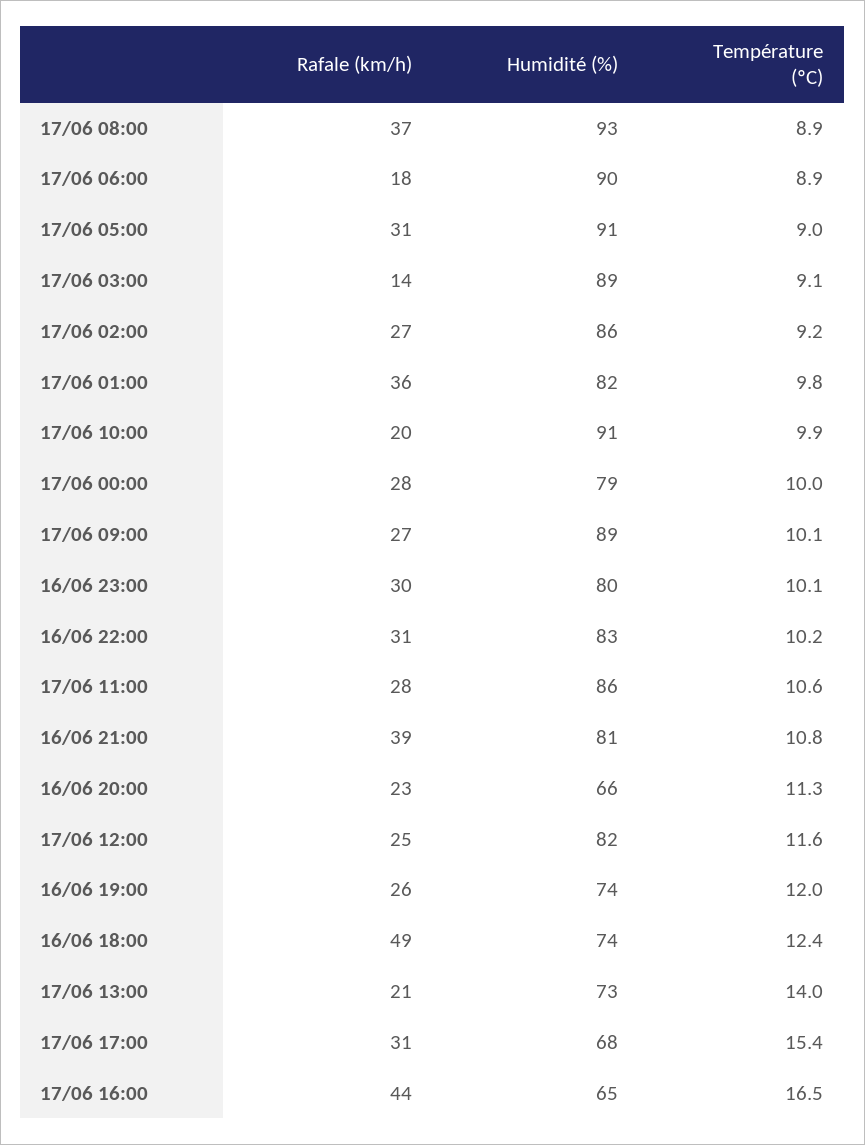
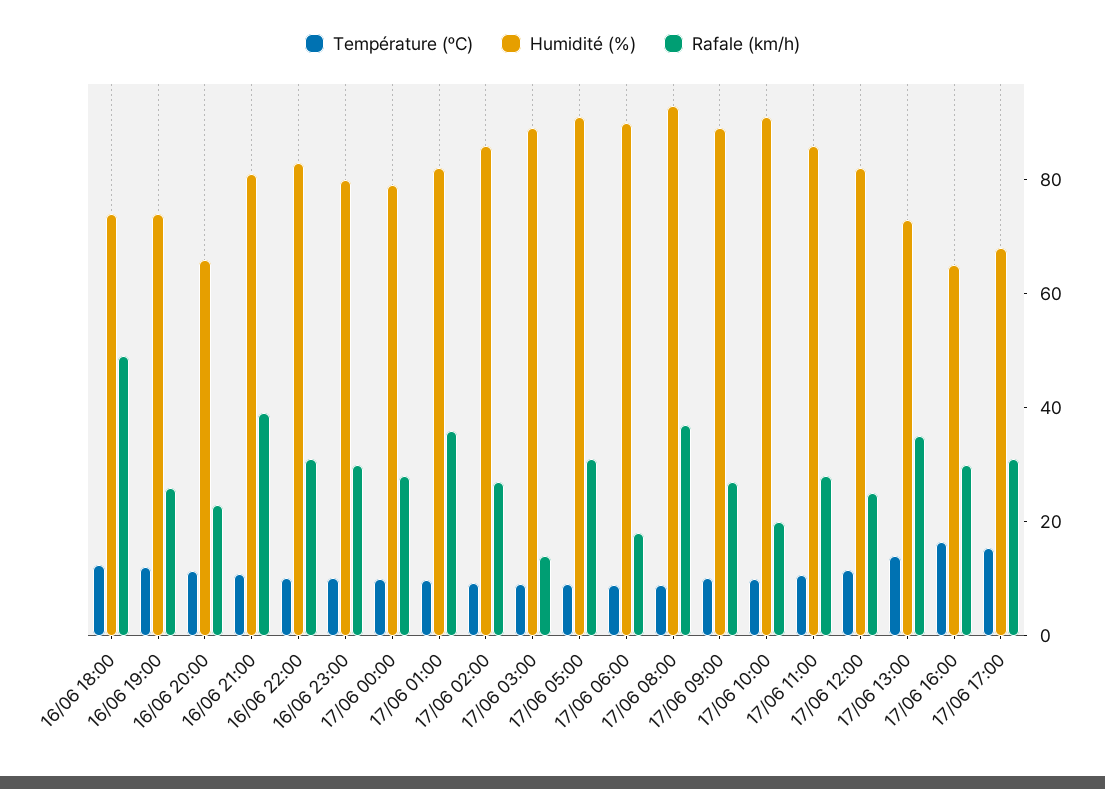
Rafale (km/h), 17/06 13:00: 21 -> 35
Rafale (km/h), 17/06 16:00: 44 -> 30

